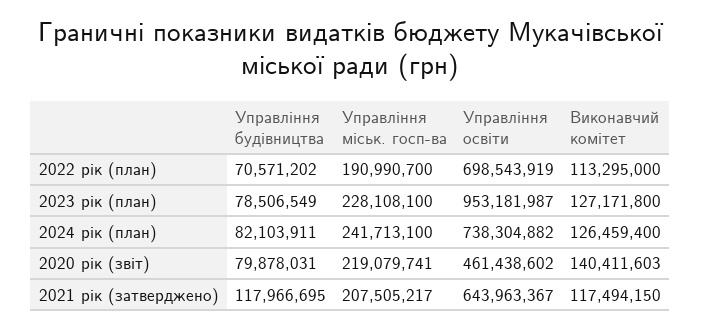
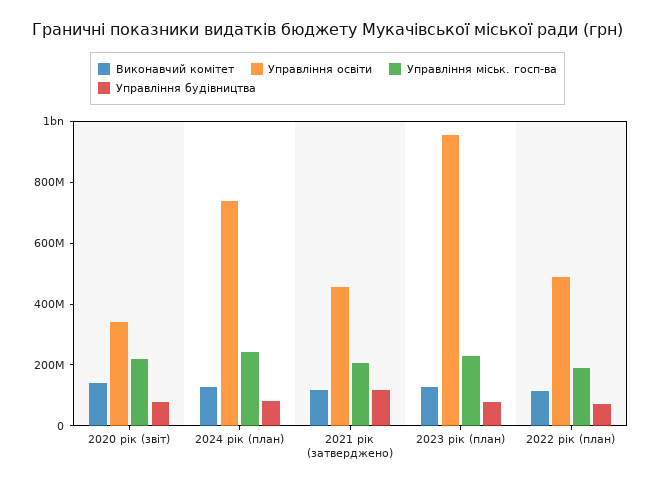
Управління освіти, 2022 рік (план): 698543919 -> 500000000
Управління освіти, 2020 рік (звіт): 461438602 -> 350000000
Управління освіти, 2021 рік (затверджено): 643963367 -> 450000000

